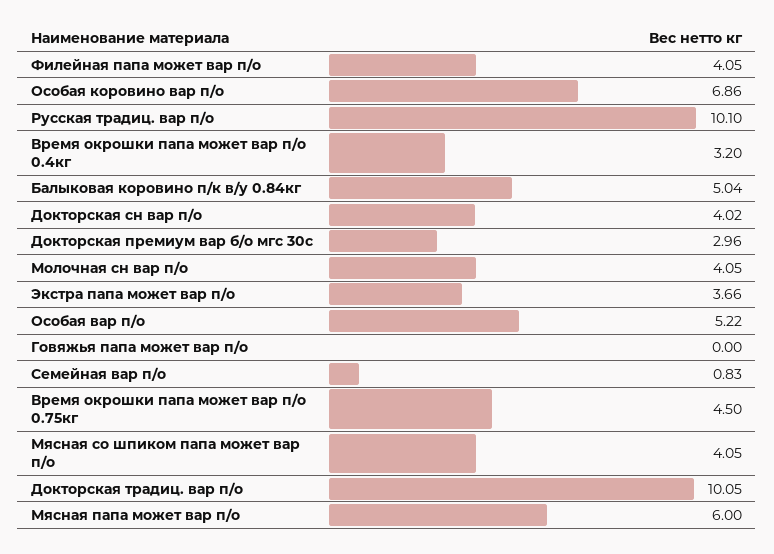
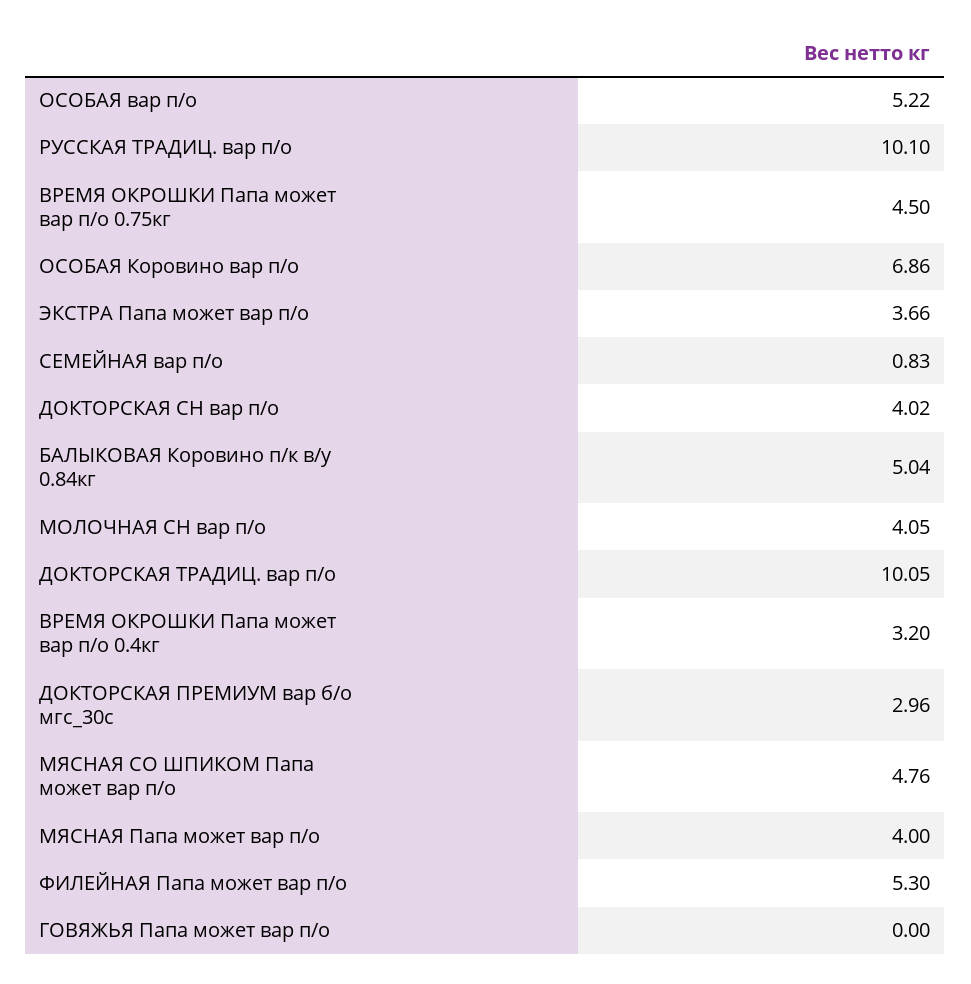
Филейная папа может вар п/о: 4.05 -> 5.3
Мясная со шпиком папа может вар п/о: 4.05 -> 4.76
Мясная папа может вар п/о: 6 -> 4

